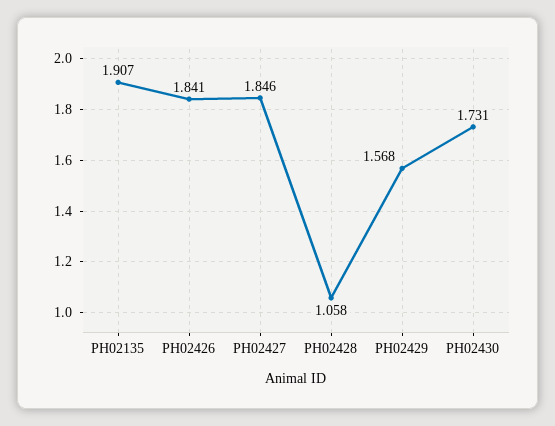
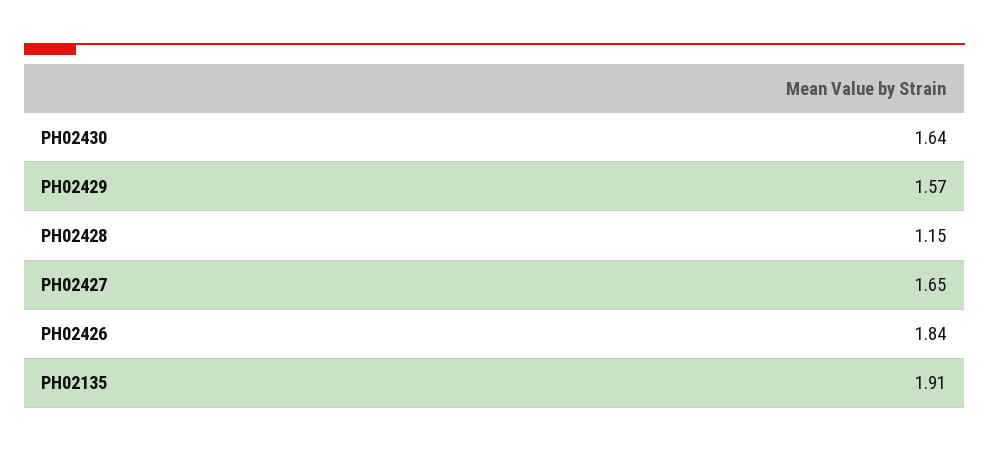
PH02427: 1.846 -> 1.65
PH02428: 1.058 -> 1.15
PH02430: 1.731 -> 1.64

